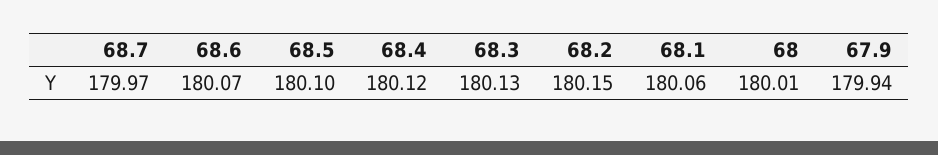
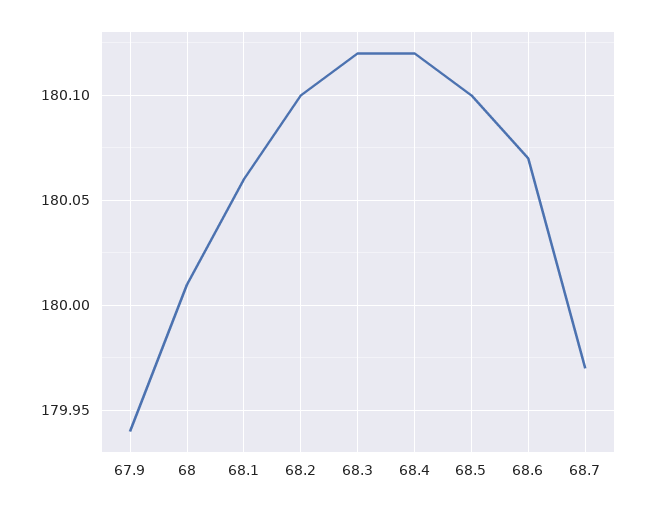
68.3: 180.13 -> 180.12
68.2: 180.15 -> 180.1

